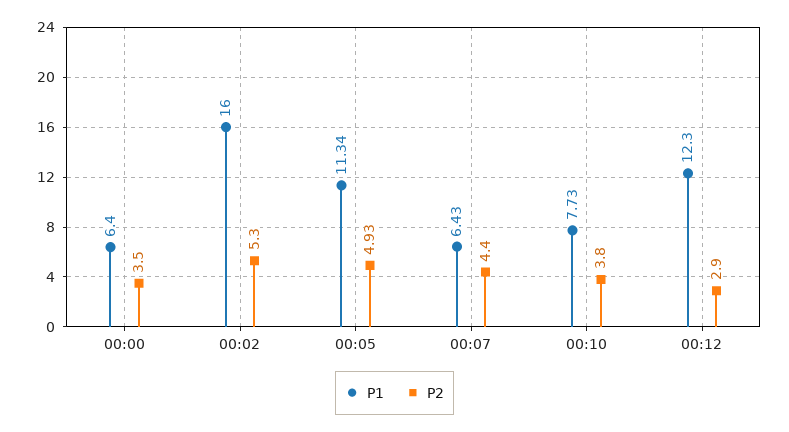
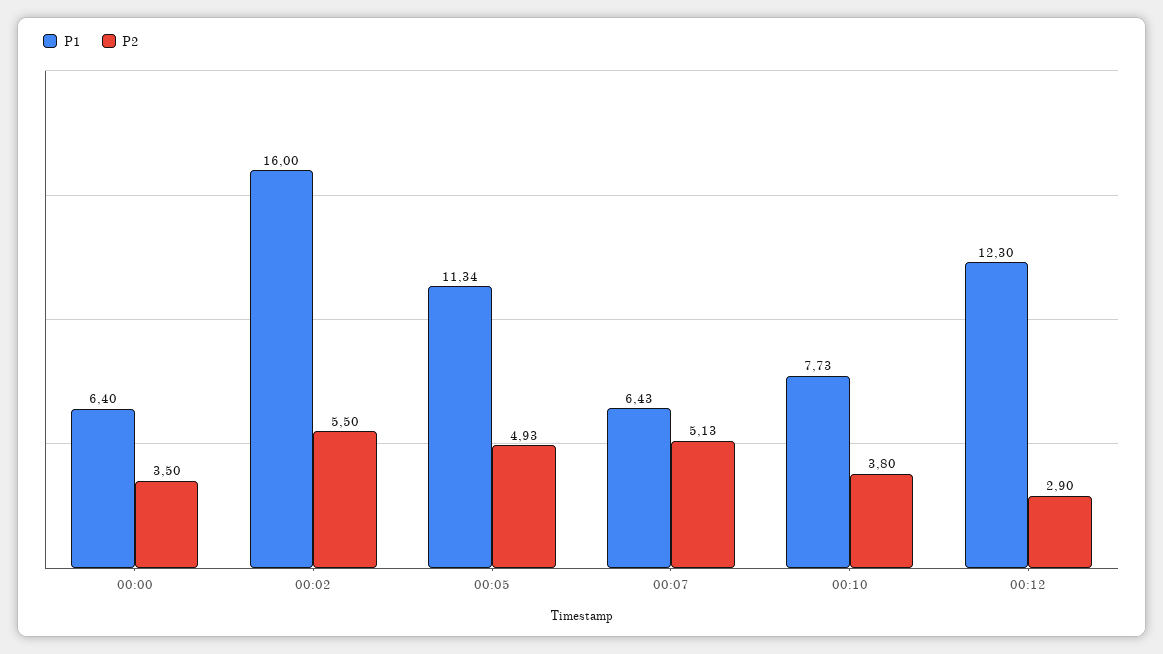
P2, 00:02: 5.3 -> 5.5
P2, 00:07: 4.4 -> 5.13

